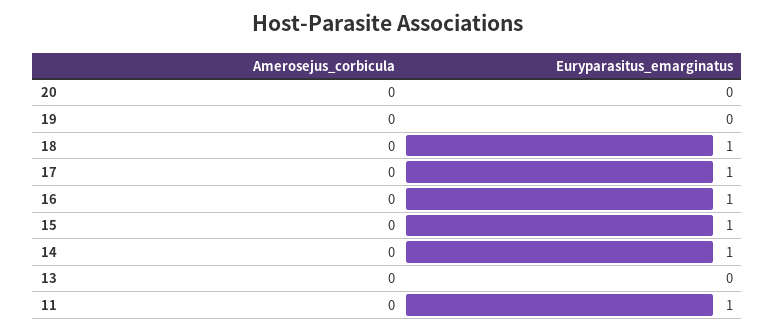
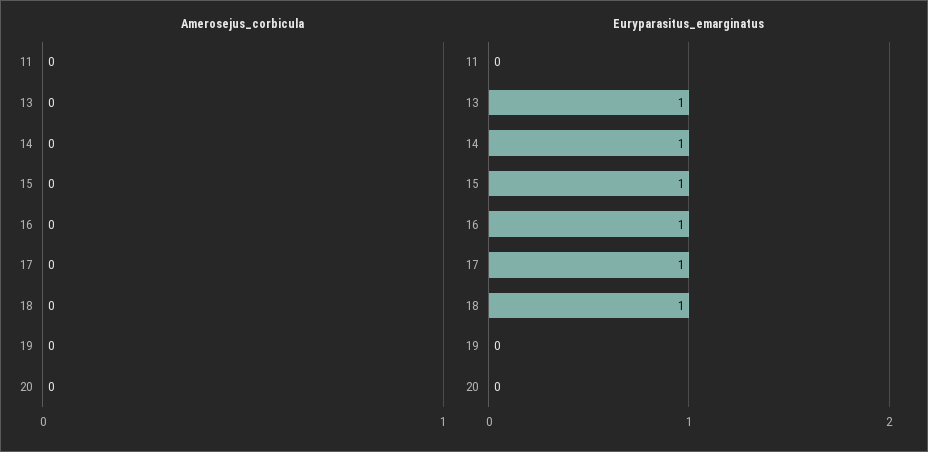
Euryparasitus_emarginatus, 13: 0 -> 1
Euryparasitus_emarginatus, 11: 1 -> 0

